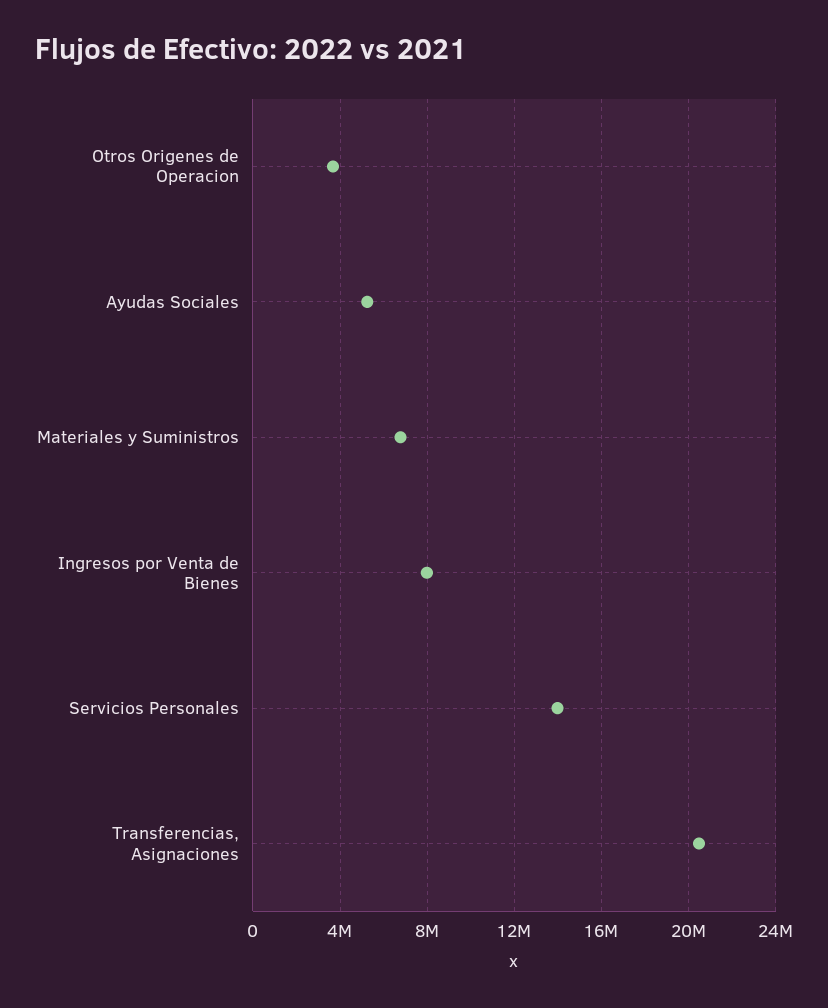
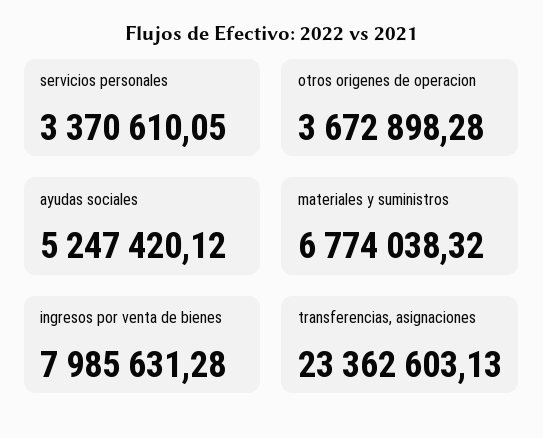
Servicios Personales: 14000000 -> 3370610.05
Transferencias, Asignaciones: 20500000 -> 23362603.13

